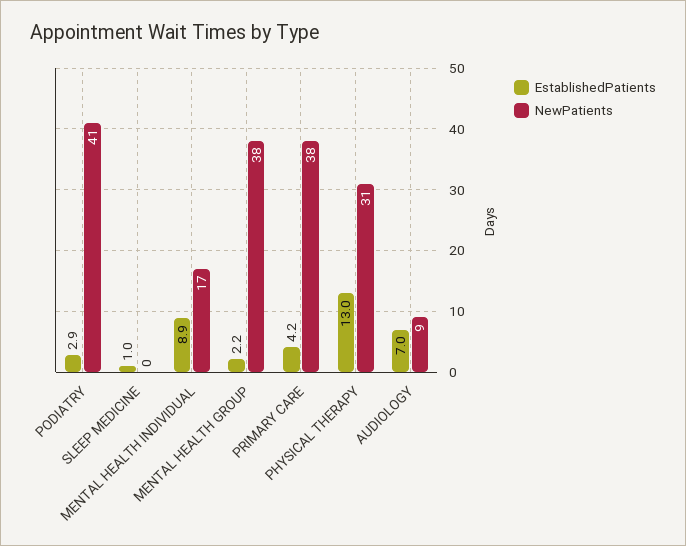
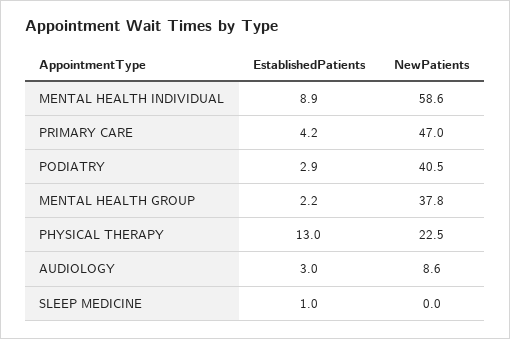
NewPatients, MENTAL HEALTH INDIVIDUAL: 17 -> 58.6
NewPatients, PRIMARY CARE: 38 -> 47
NewPatients, PHYSICAL THERAPY: 31 -> 22.5
EstablishedPatients, AUDIOLOGY: 7 -> 3

